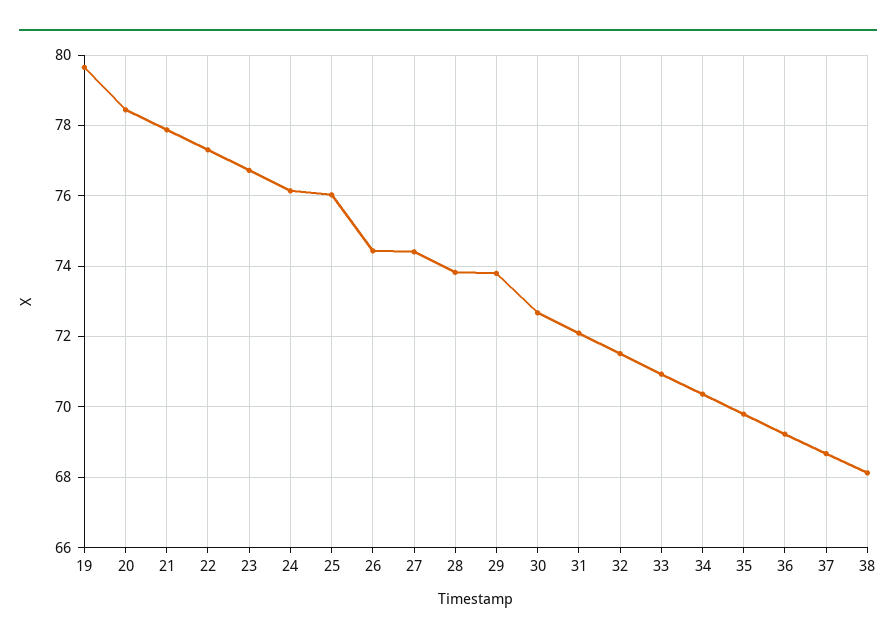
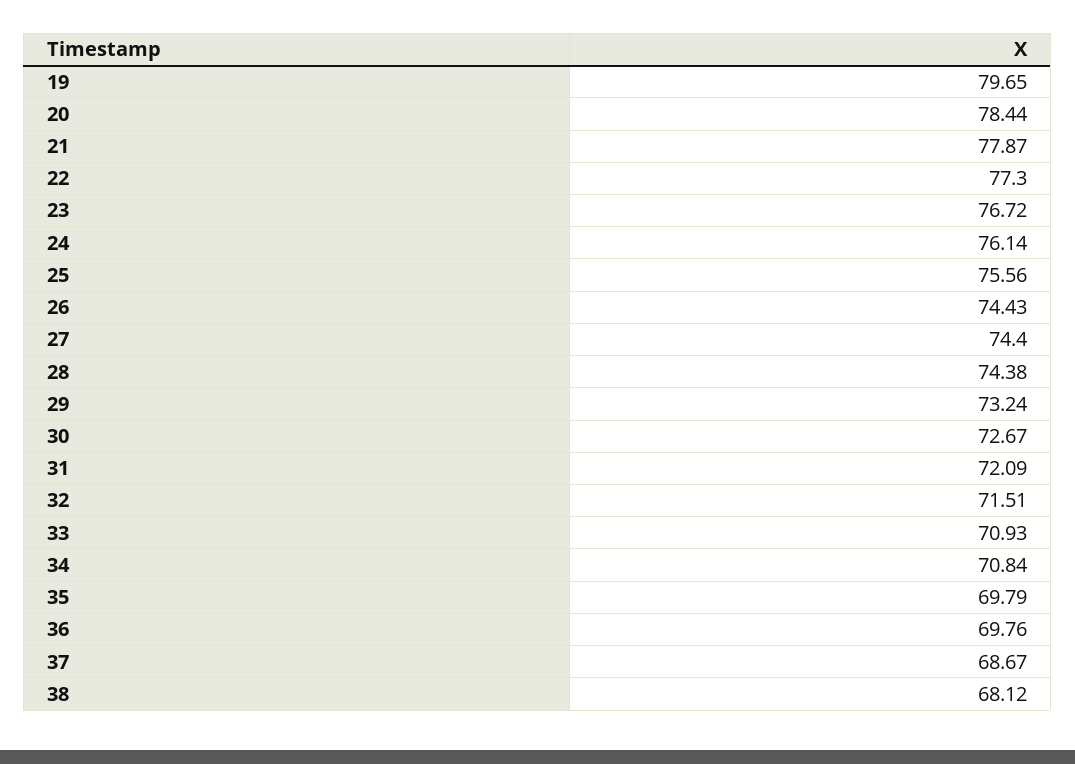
25: 76 -> 75.56
28: 73.8 -> 74.38
29: 73.8 -> 73.24
34: 70.4 -> 70.84
36: 69.2 -> 69.76

